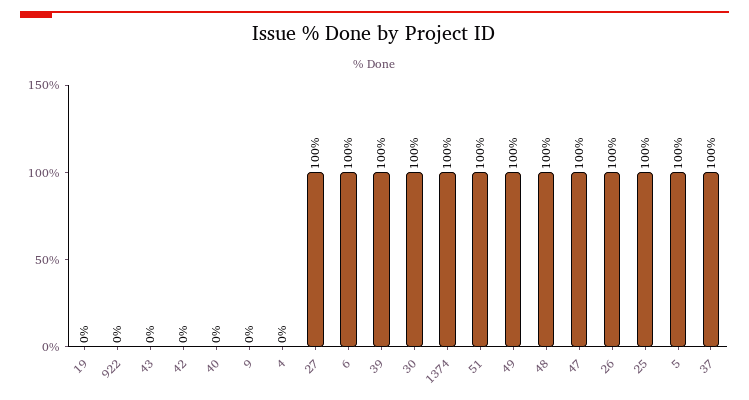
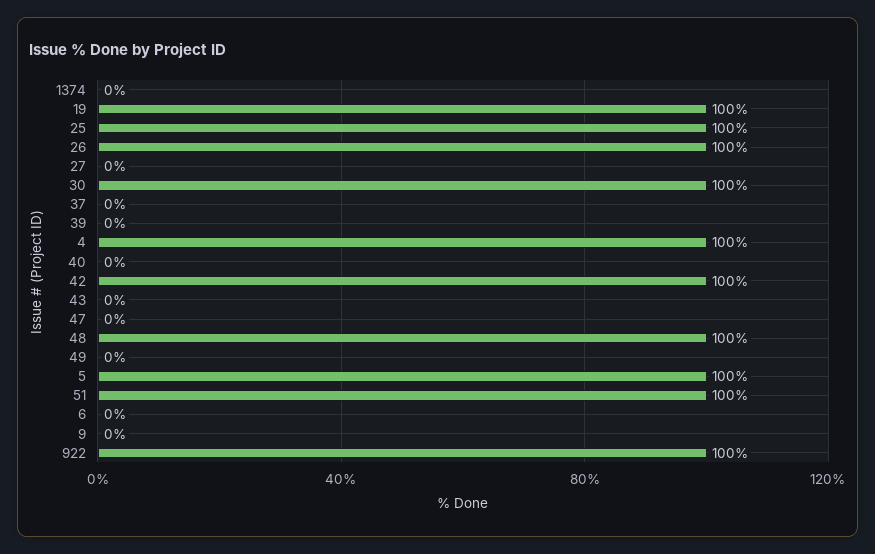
19: 0 -> 100
922: 0 -> 100
42: 0 -> 100
4: 0 -> 100
27: 100 -> 0
6: 100 -> 0
39: 100 -> 0
1374: 100 -> 0
49: 100 -> 0
47: 100 -> 0
37: 100 -> 0

